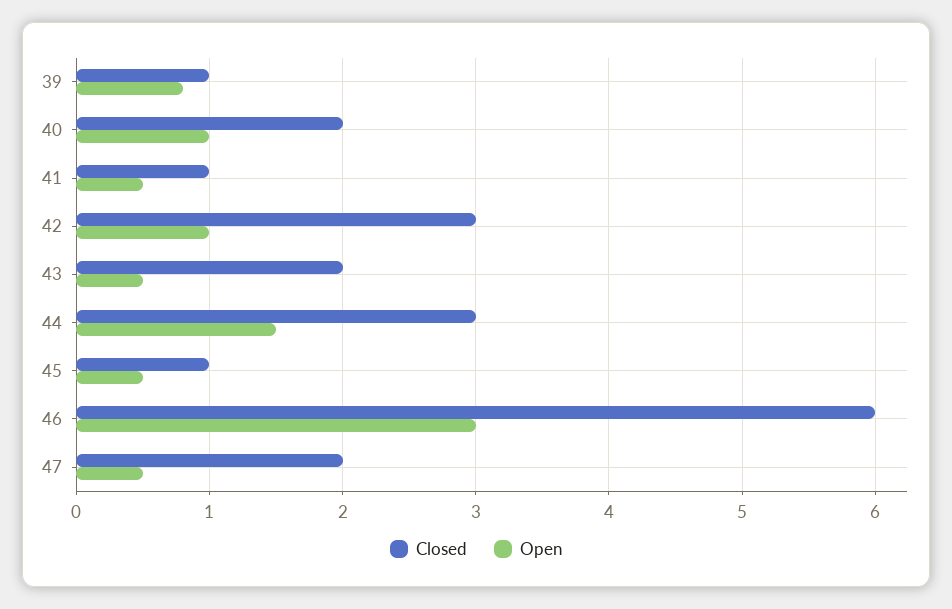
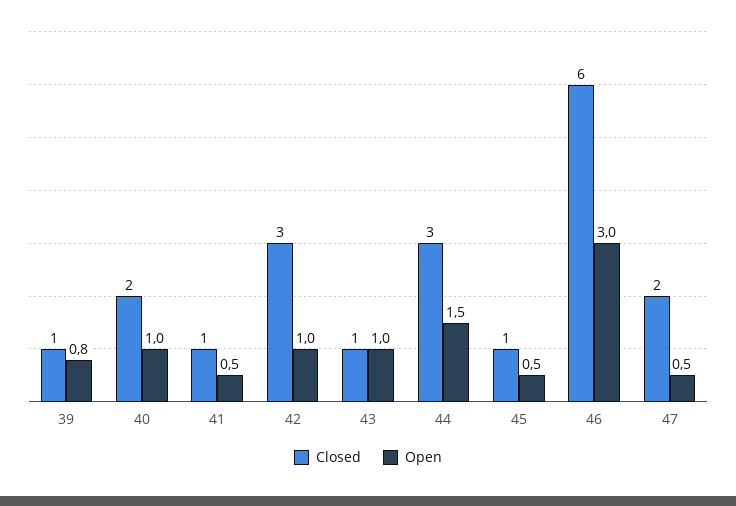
Closed, 43: 2 -> 1
Open, 43: 0.5 -> 1

